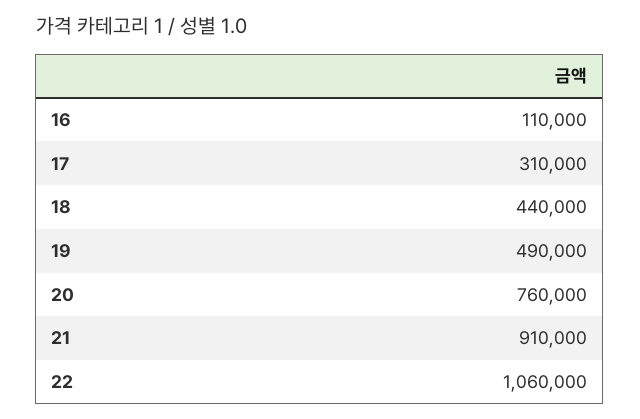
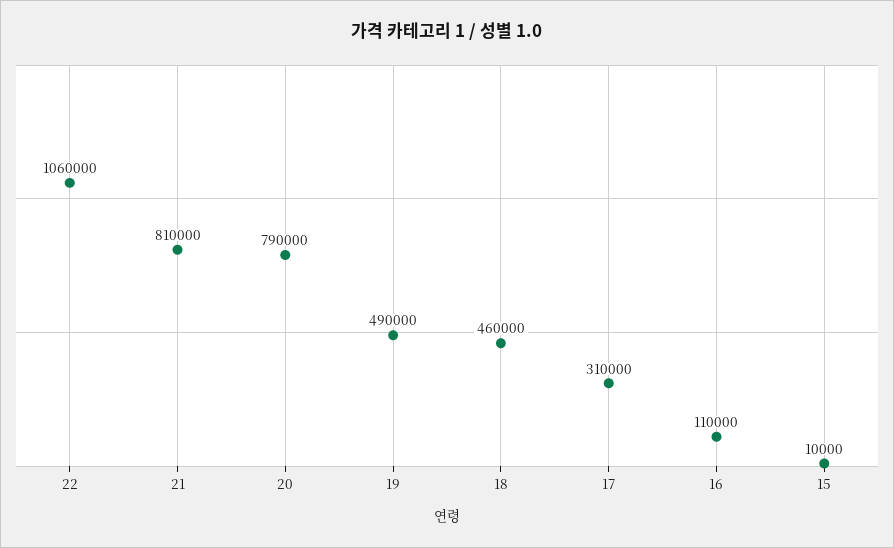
18: 440000 -> 460000
20: 760000 -> 790000
21: 910000 -> 810000
15: none -> 10000

